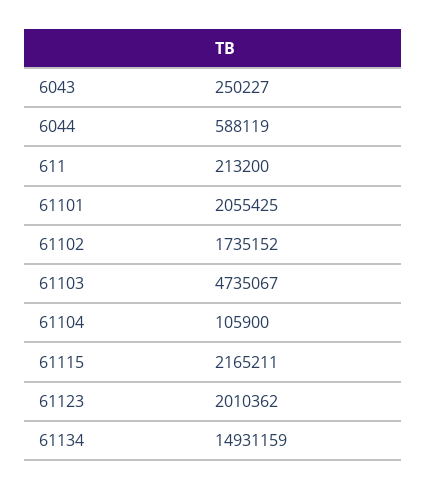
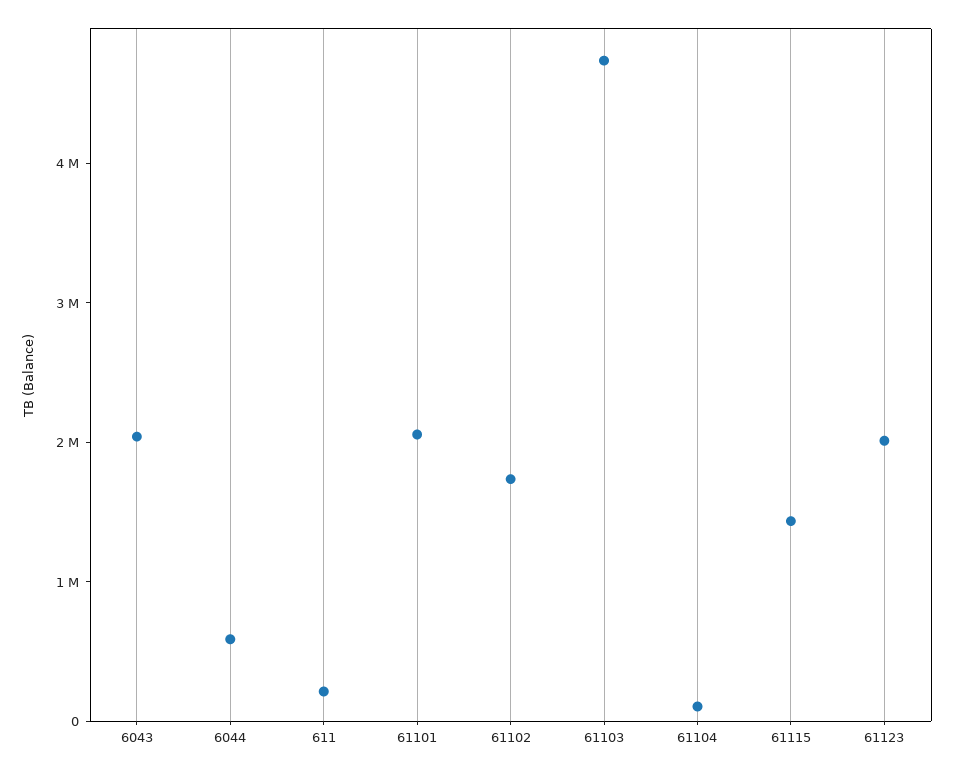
6043: 250227 -> 2000000
61115: 2165211 -> 1400000
61134: 14931159 -> none

